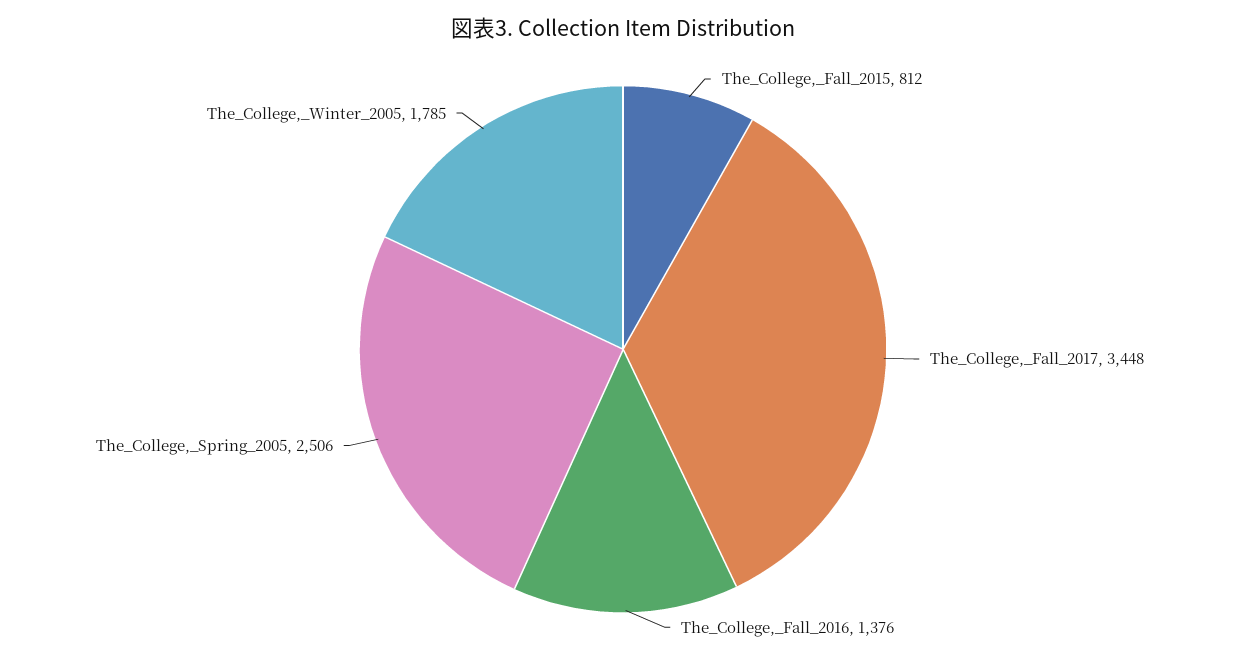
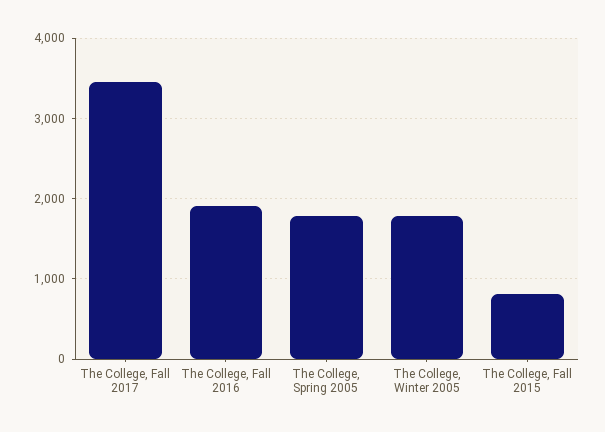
The_College,_Fall_2016: 1376 -> 1900
The_College,_Spring_2005: 2506 -> 1800

